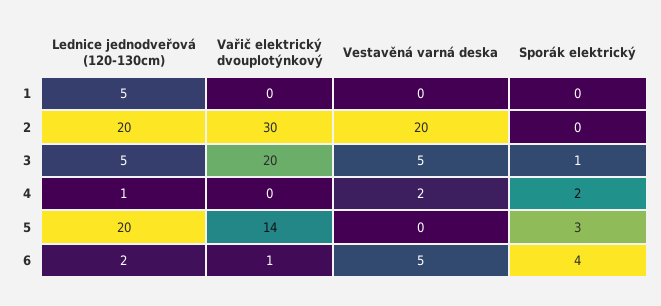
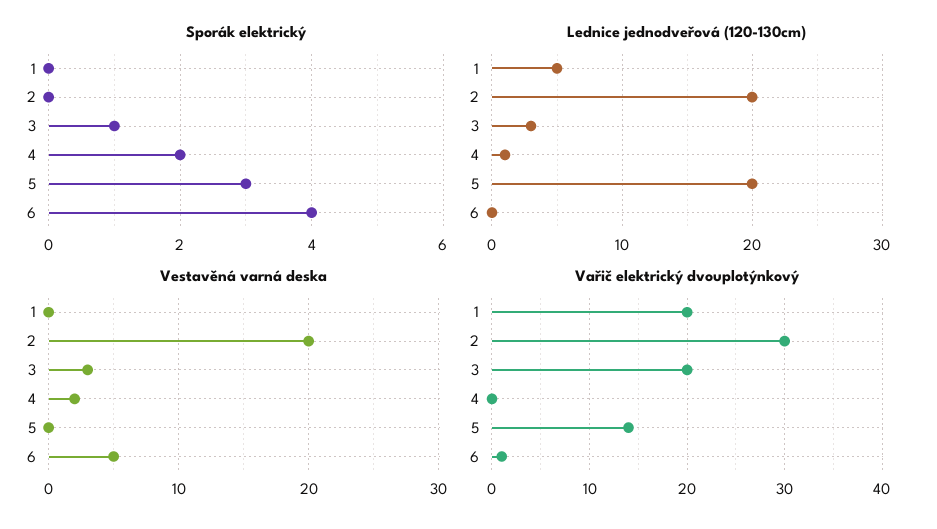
Vařič elektrický dvouplotýnkový, 1: 0 -> 20
Lednice jednodveřová (120-130cm), 3: 5 -> 3
Vestavěná varná deska, 3: 5 -> 3
Lednice jednodveřová (120-130cm), 6: 2 -> 0

